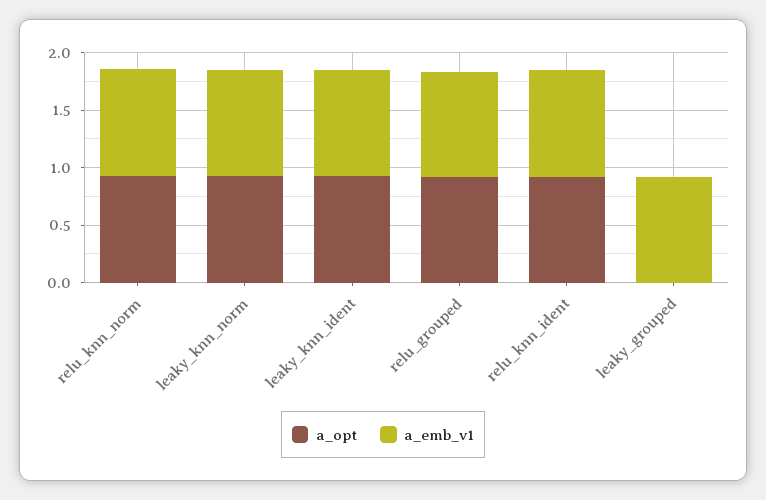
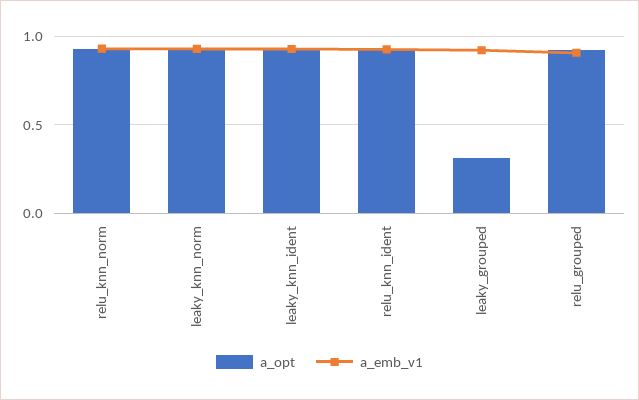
a_opt, leaky_grouped: 0 -> 0.3

